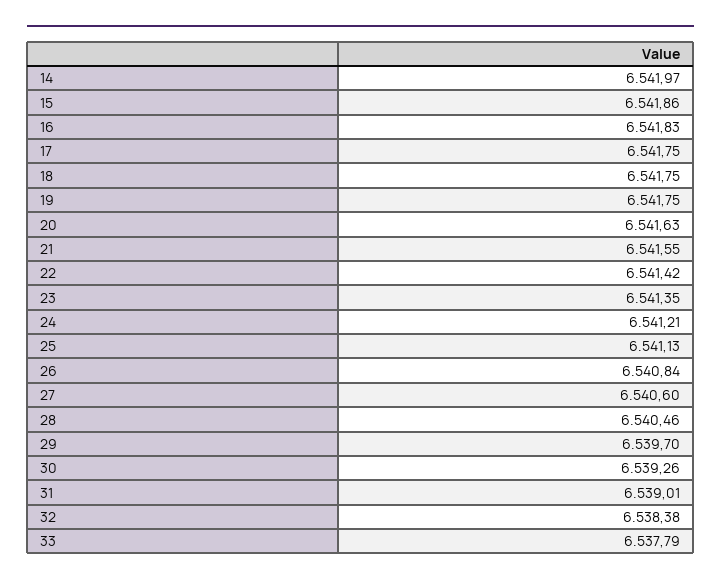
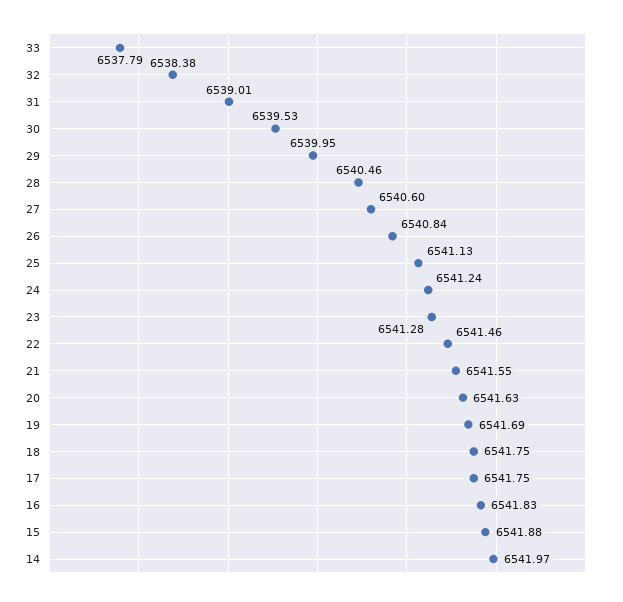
15: 6541.86 -> 6541.88
19: 6541.75 -> 6541.69
22: 6541.42 -> 6541.46
23: 6541.35 -> 6541.28
24: 6541.21 -> 6541.24
29: 6539.7 -> 6539.95
30: 6539.26 -> 6539.53

